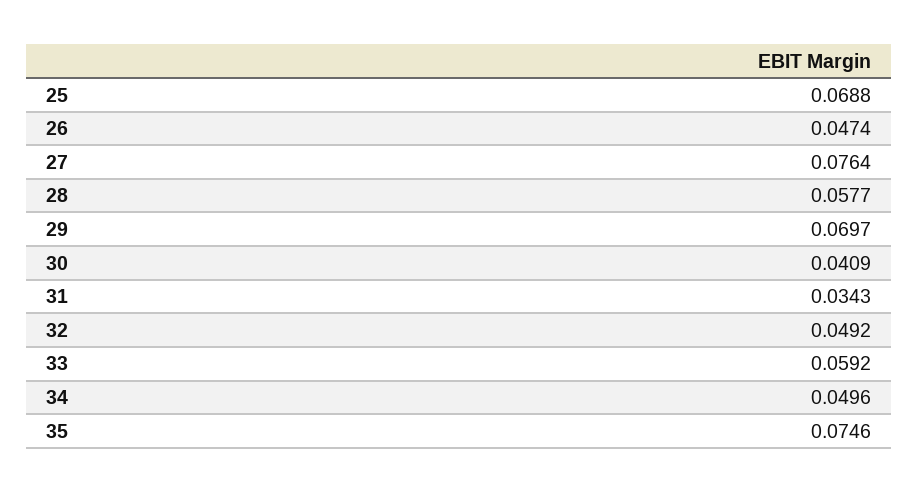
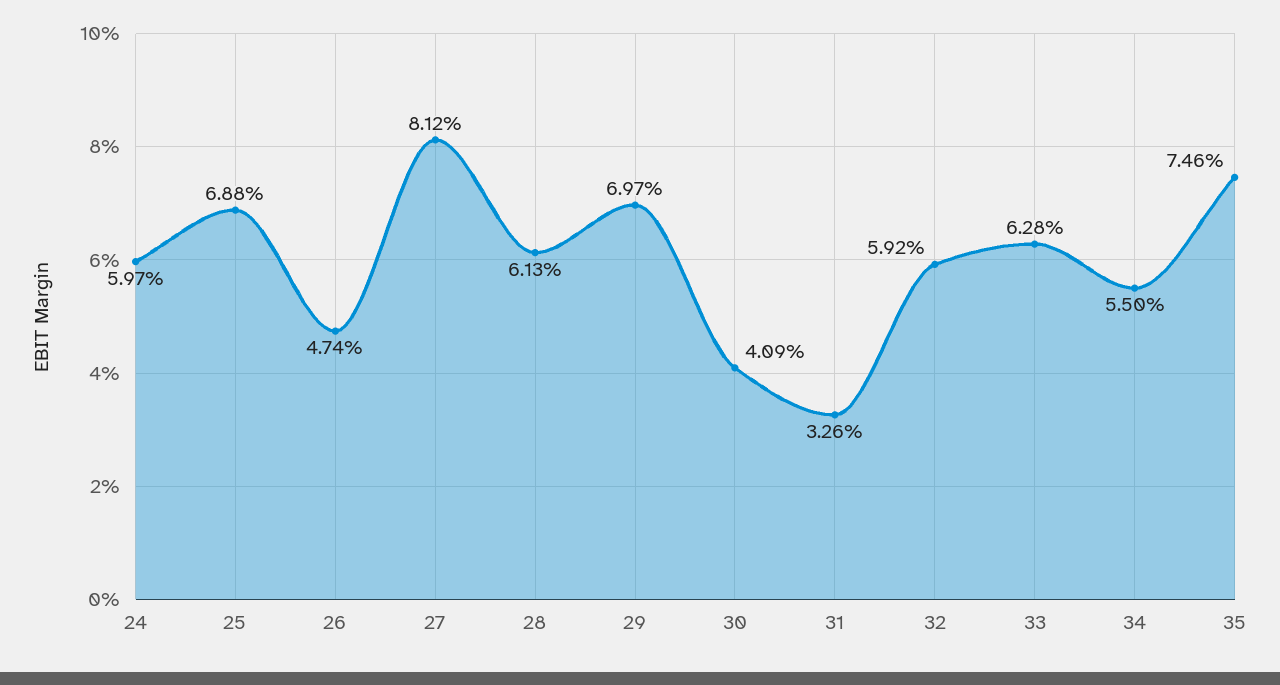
27: 0.0764 -> 0.0812
28: 0.0577 -> 0.0613
31: 0.0343 -> 0.0326
32: 0.0492 -> 0.0592
33: 0.0592 -> 0.0628
34: 0.0496 -> 0.055
24: none -> 0.0597

